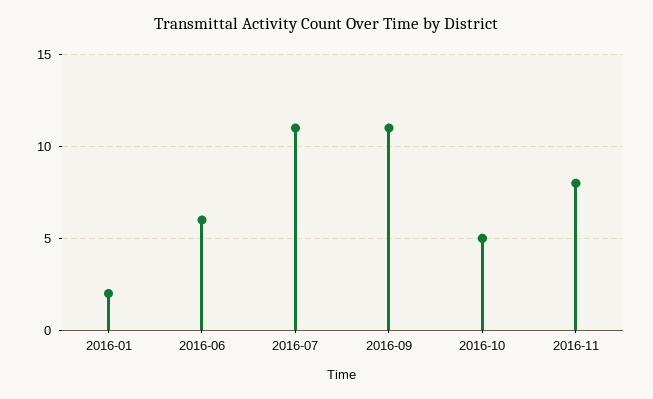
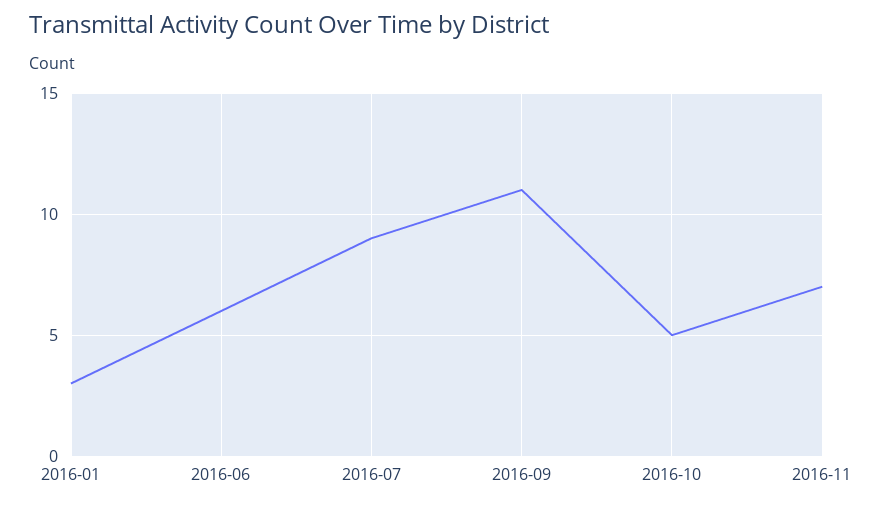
2016-01: 2 -> 3
2016-07: 11 -> 9
2016-11: 8 -> 7

